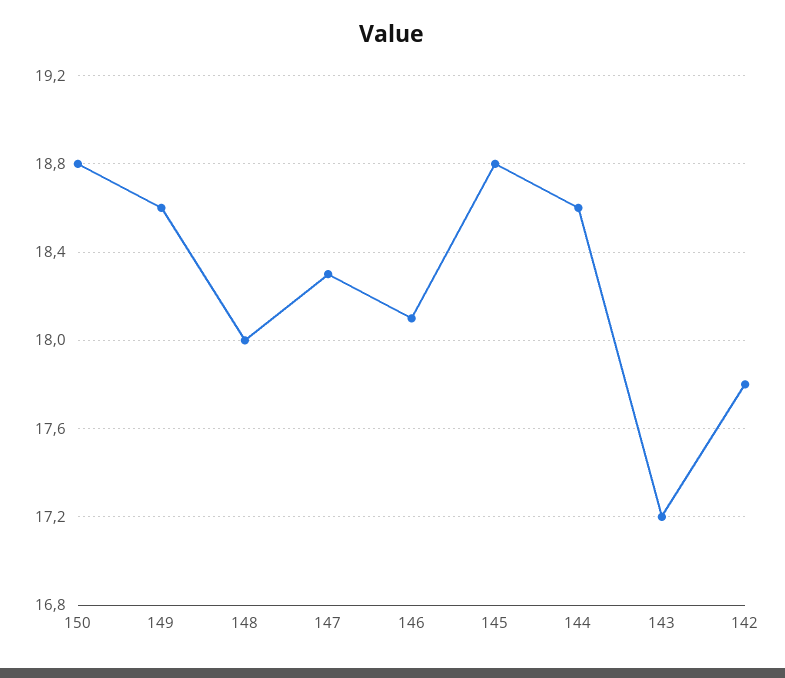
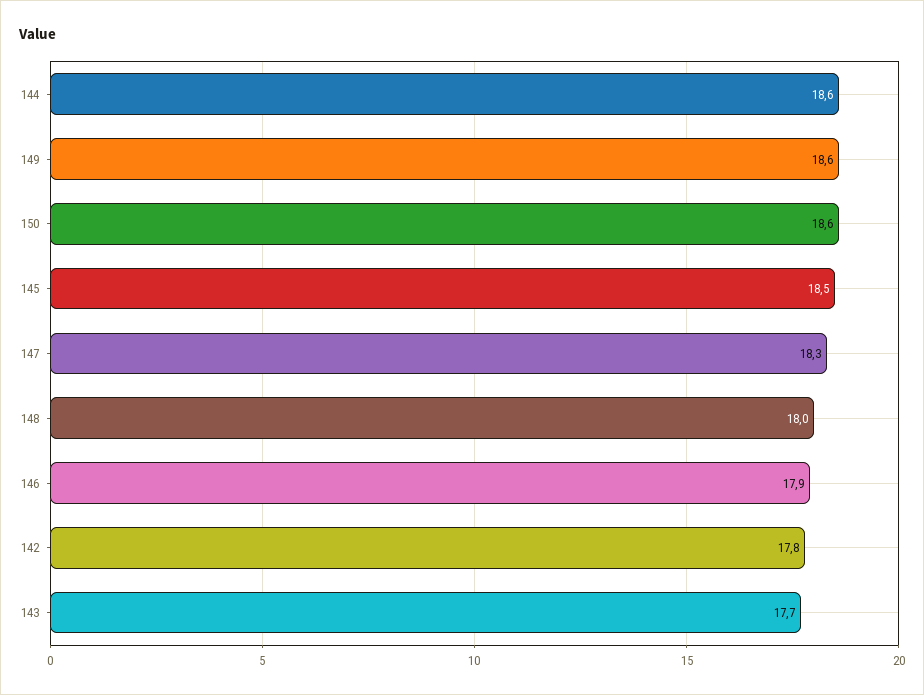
150: 18.8 -> 18.6
146: 18.1 -> 17.9
145: 18.8 -> 18.5
143: 17.2 -> 17.7

